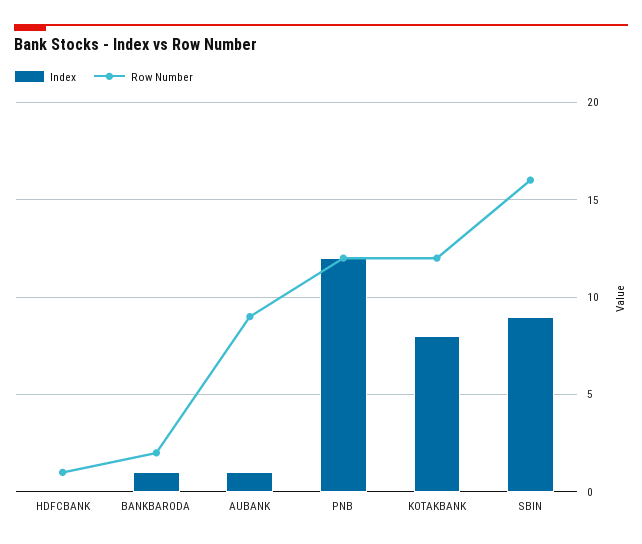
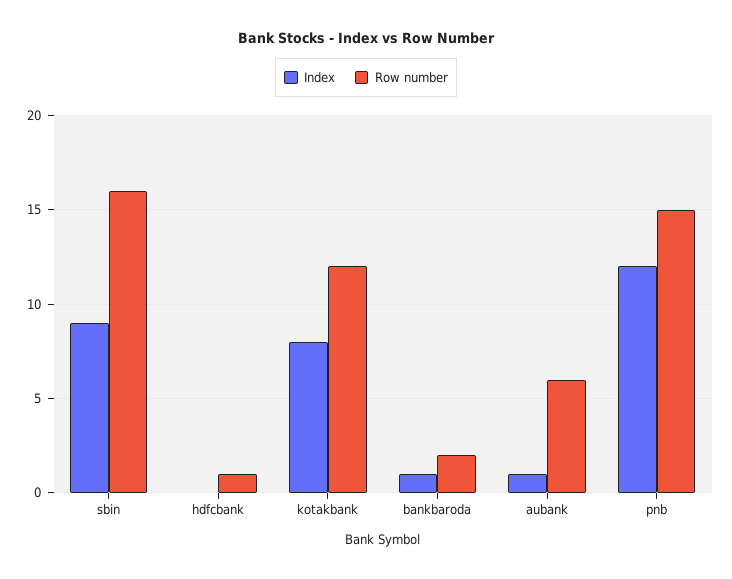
Row Number, AUBANK: 9 -> 6
Row Number, PNB: 12 -> 15

